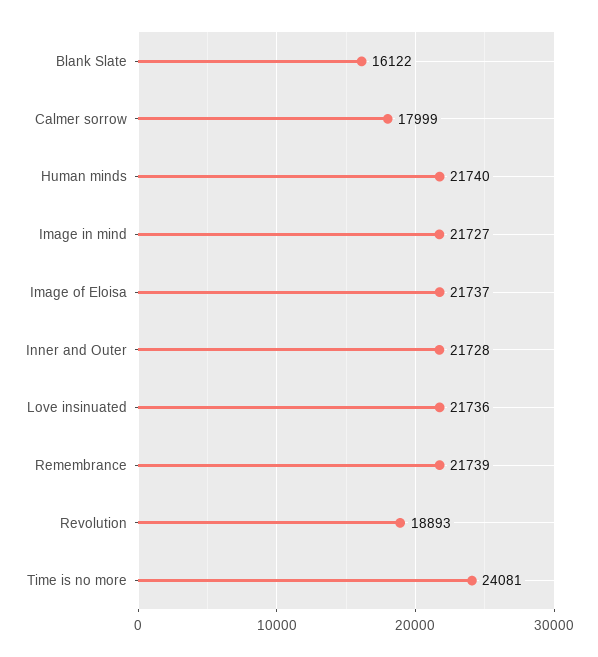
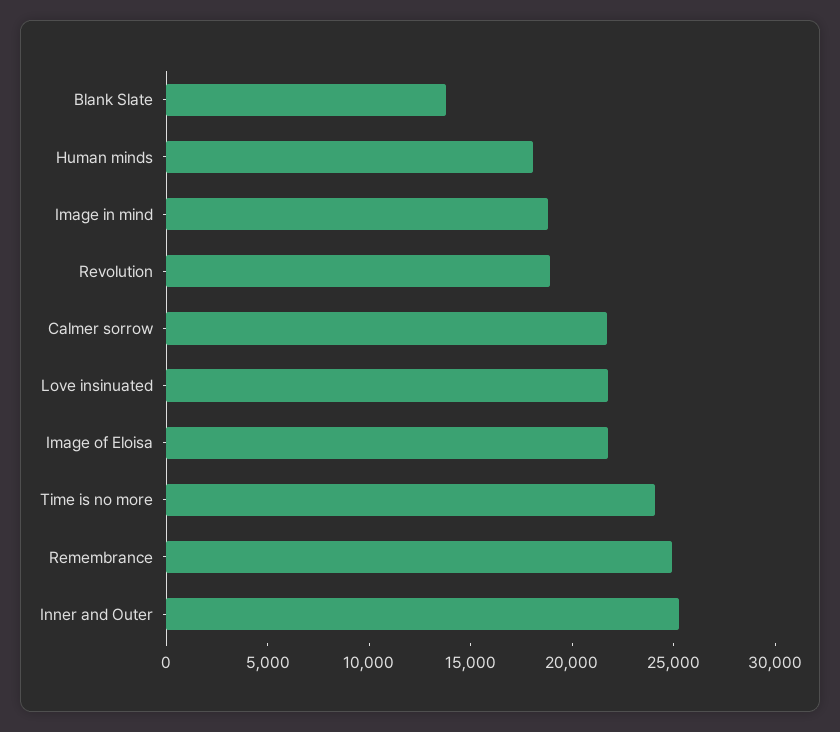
Blank Slate: 16122 -> 14000
Calmer sorrow: 17999 -> 22000
Human minds: 21740 -> 18000
Image in mind: 21727 -> 19000
Inner and Outer: 21728 -> 25000
Remembrance: 21739 -> 25000

